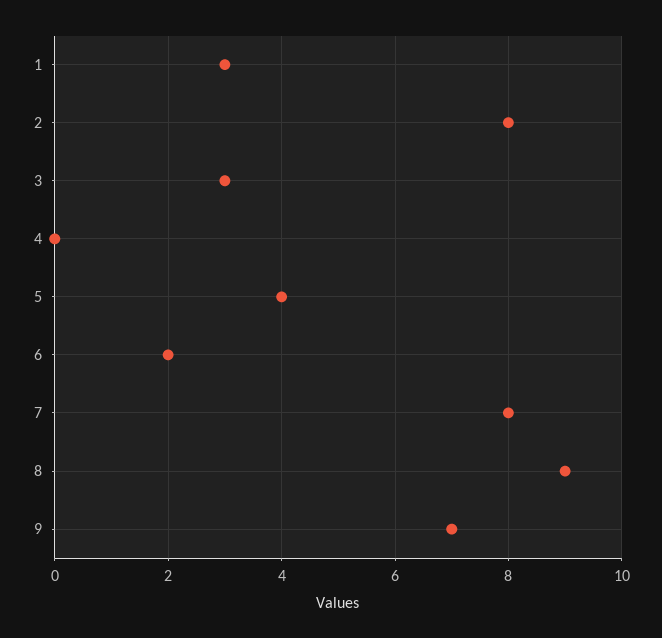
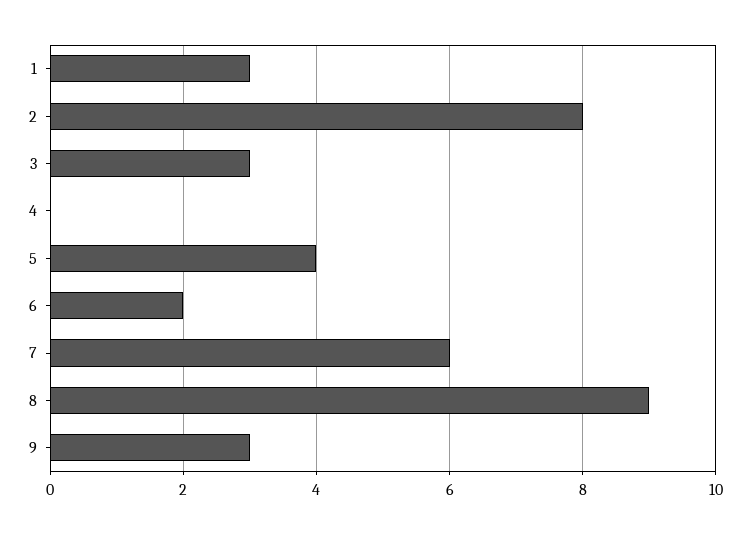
7: 8 -> 6
9: 7 -> 3

